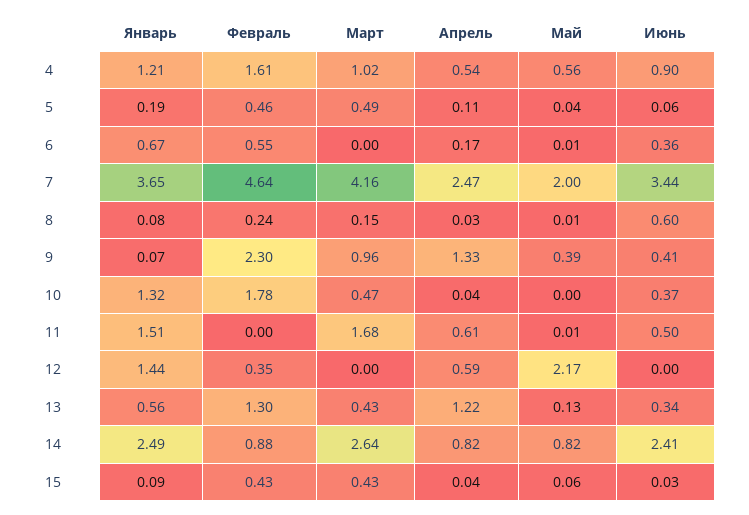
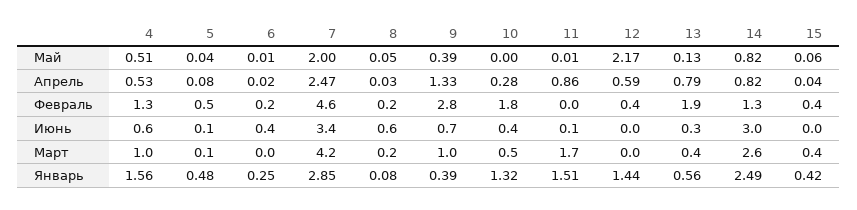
Январь, 4: 1.21 -> 1.56
Февраль, 4: 1.61 -> 1.3
Апрель, 4: 0.54 -> 0.53
Май, 4: 0.56 -> 0.51
Июнь, 4: 0.9 -> 0.6
Январь, 5: 0.19 -> 0.48
Март, 5: 0.49 -> 0.1
Апрель, 5: 0.11 -> 0.08
Январь, 6: 0.67 -> 0.25
Февраль, 6: 0.55 -> 0.2
Апрель, 6: 0.17 -> 0.02
Январь, 7: 3.65 -> 2.85
Май, 8: 0.01 -> 0.05
Январь, 9: 0.07 -> 0.39
Февраль, 9: 2.3 -> 2.8
Июнь, 9: 0.41 -> 0.7
Апрель, 10: 0.04 -> 0.28
Апрель, 11: 0.61 -> 0.86
Июнь, 11: 0.5 -> 0.1
Февраль, 13: 1.3 -> 1.9
Апрель, 13: 1.22 -> 0.79
Февраль, 14: 0.88 -> 1.3
Июнь, 14: 2.41 -> 3
Январь, 15: 0.09 -> 0.42

